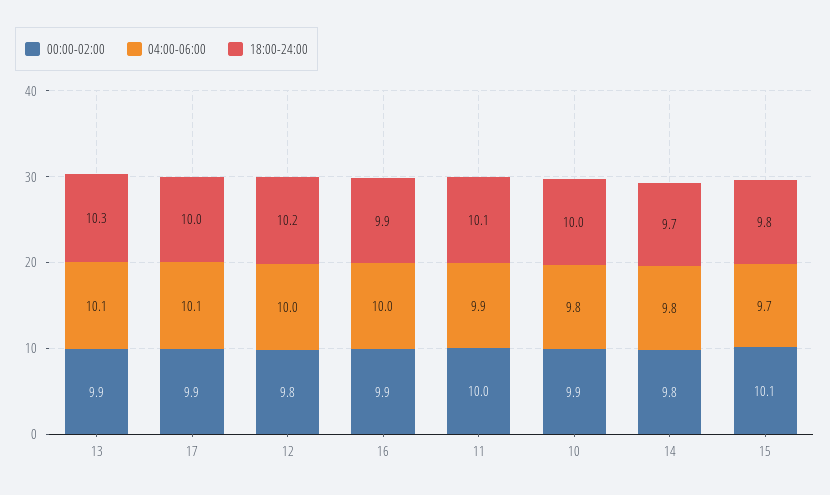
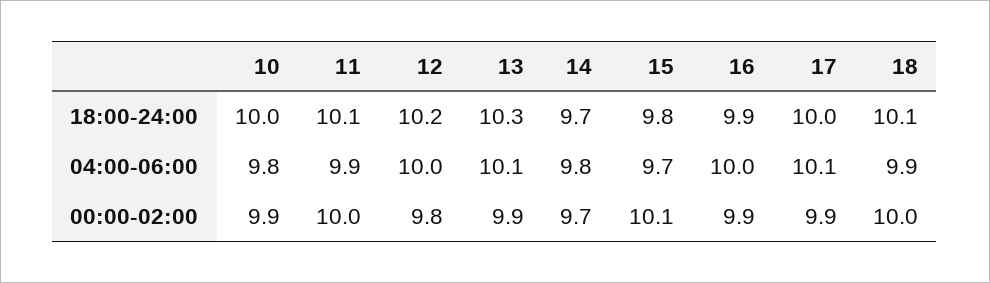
00:00-02:00, 14: 9.8 -> 9.7
18:00-24:00, 18: none -> 10.1
04:00-06:00, 18: none -> 9.9
00:00-02:00, 18: none -> 10

